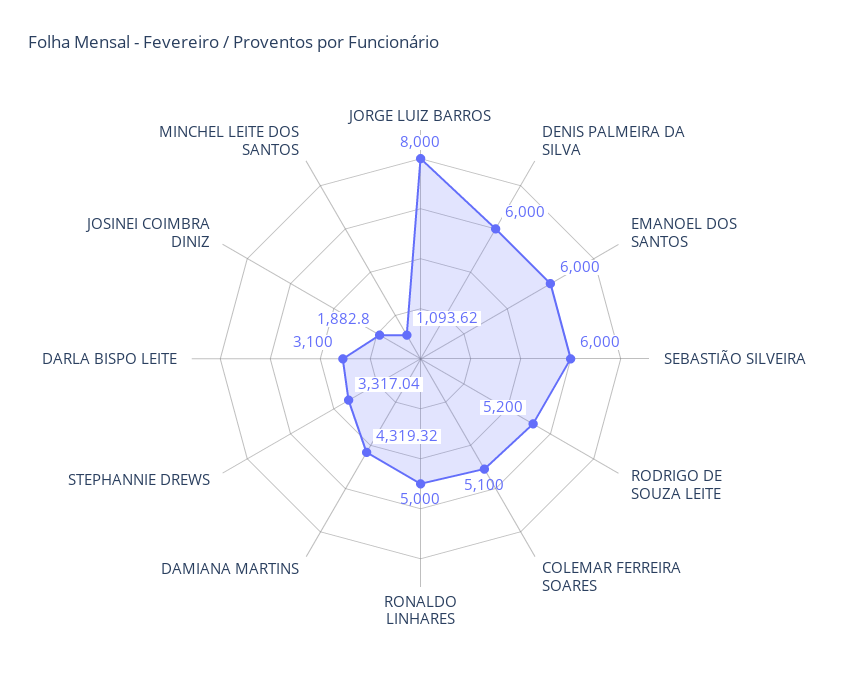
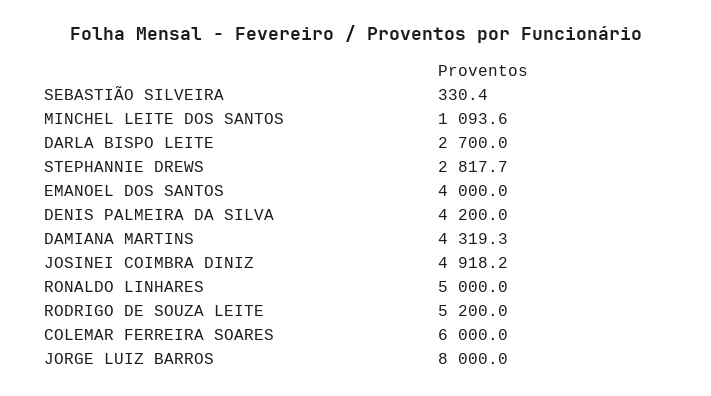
DENIS PALMEIRA DA SILVA: 6000 -> 4200
EMANOEL DOS SANTOS: 6000 -> 4000
SEBASTIÃO SILVEIRA: 6000 -> 330.4
COLEMAR FERREIRA SOARES: 5100 -> 6000
STEPHANNIE DREWS: 3317.04 -> 2817.7
DARLA BISPO LEITE: 3100 -> 2700
JOSINEI COIMBRA DINIZ: 1882.8 -> 4918.2

